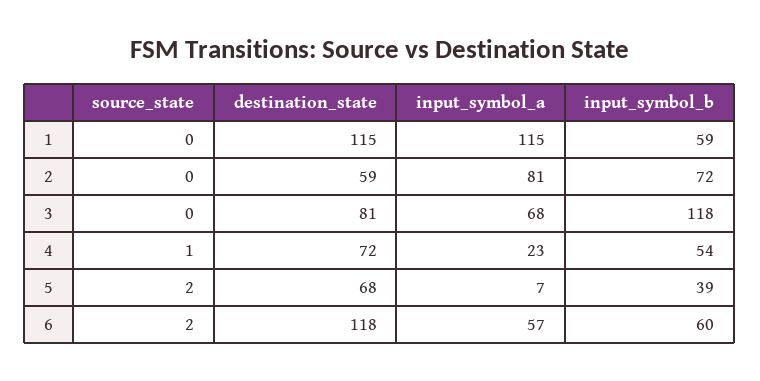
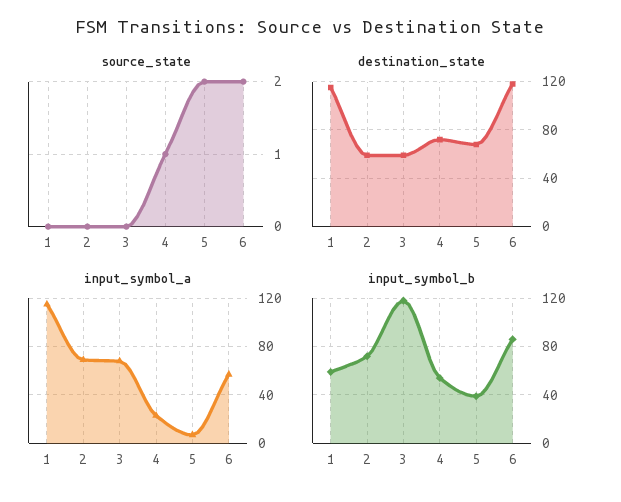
input_symbol_a, 2: 81 -> 70
destination_state, 3: 81 -> 60
input_symbol_b, 6: 60 -> 85

